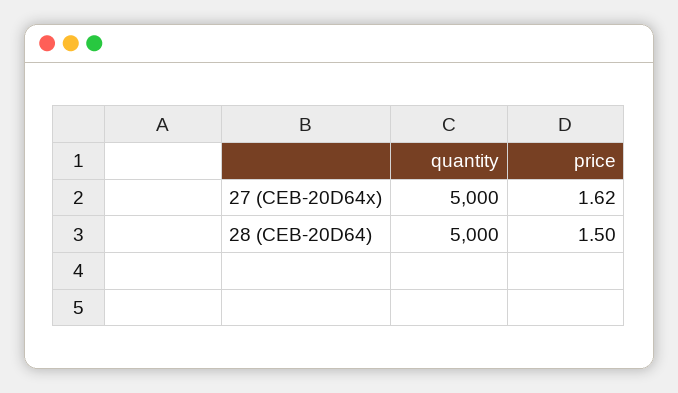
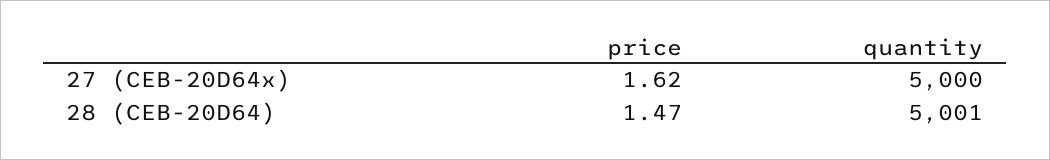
quantity, 28 (CEB-20D64): 5000 -> 5001
price, 28 (CEB-20D64): 1.5 -> 1.47

